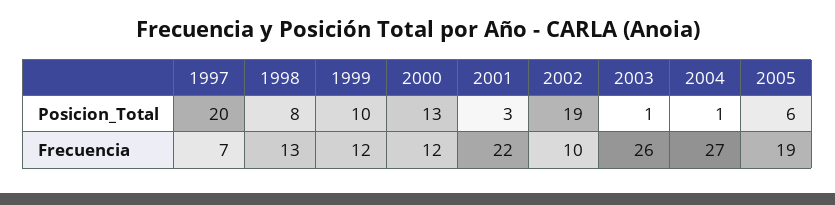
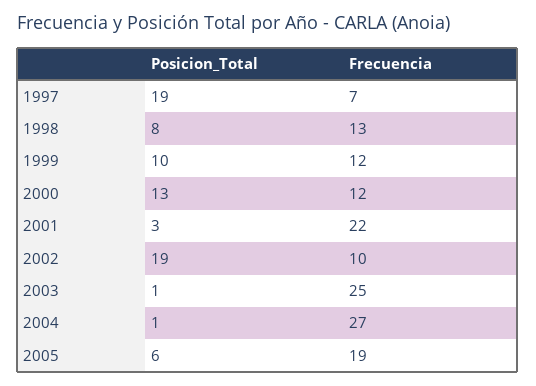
1997, Posicion_Total: 20 -> 19
2003, Frecuencia: 26 -> 25

